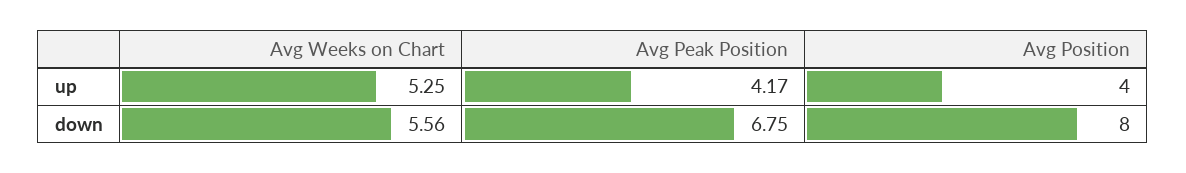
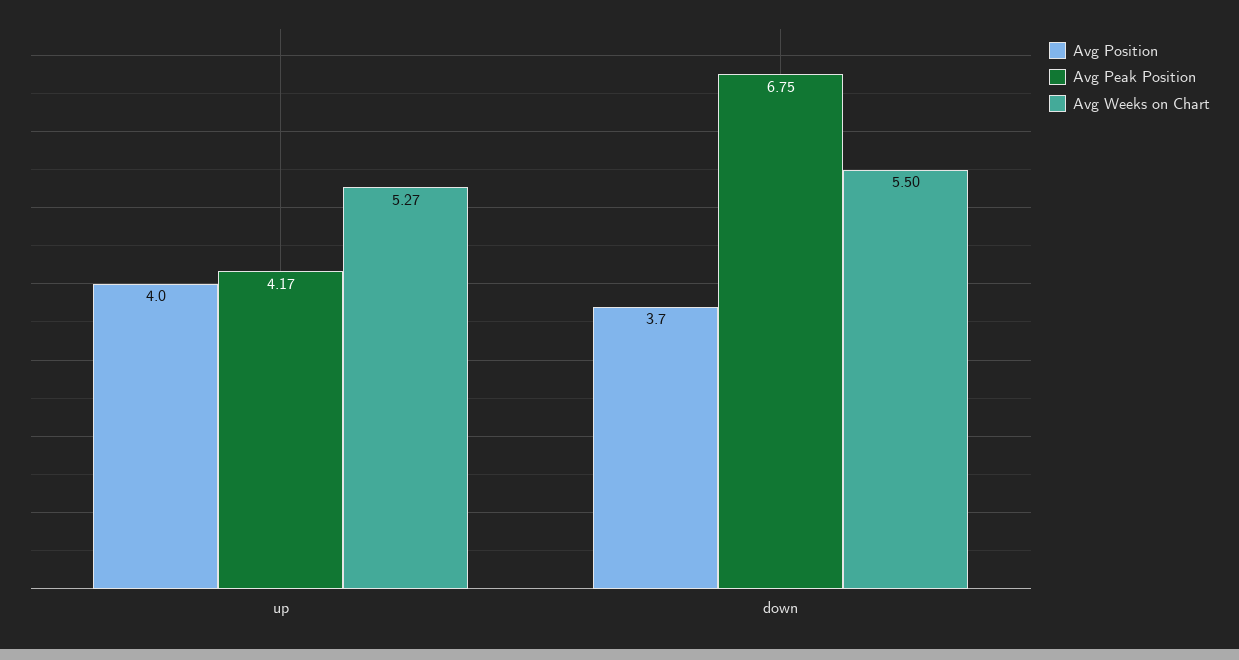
Avg Weeks on Chart, up: 5.25 -> 5.27
Avg Weeks on Chart, down: 5.56 -> 5.5
Avg Position, down: 8 -> 3.7

